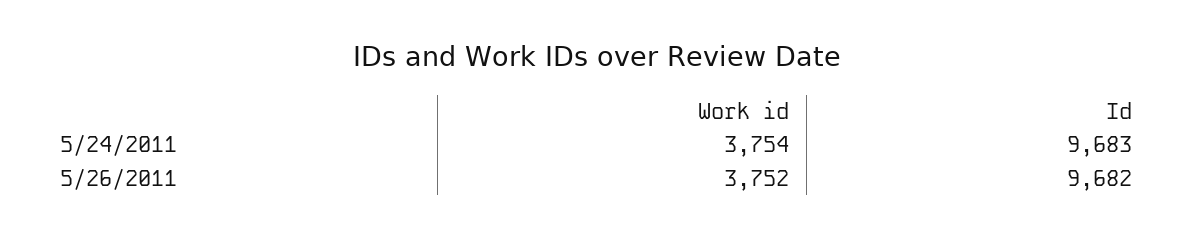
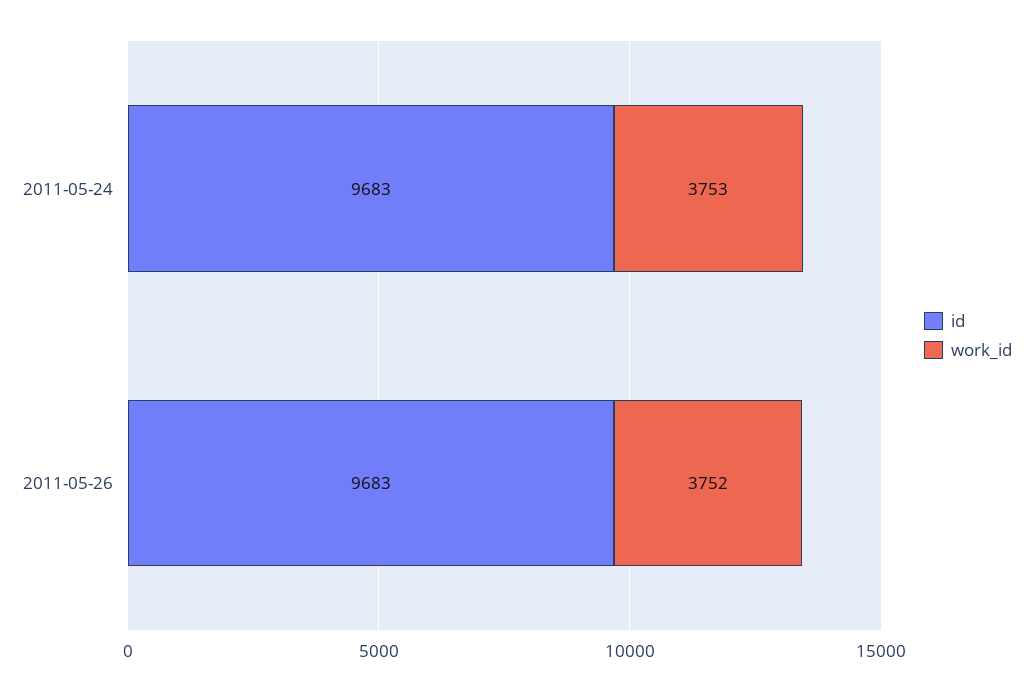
Work id, 5/24/2011: 3754 -> 3753
Id, 5/26/2011: 9682 -> 9683

